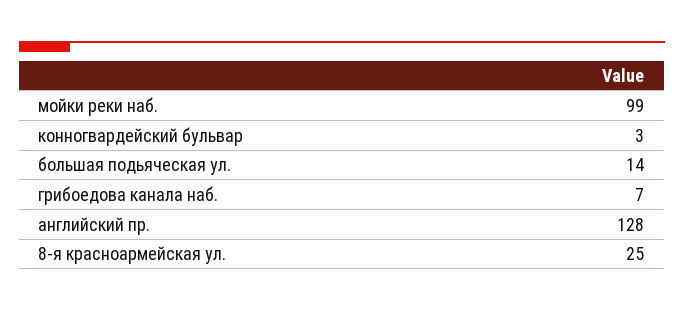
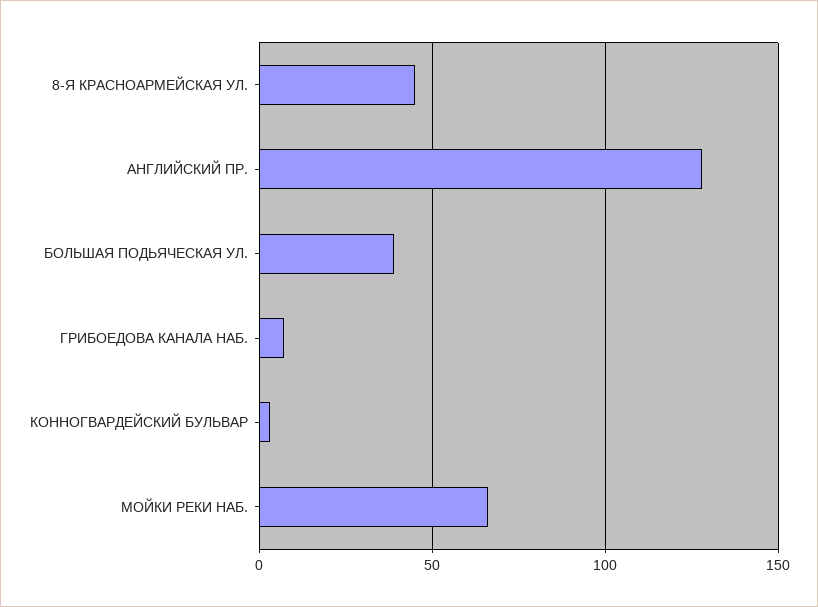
мойки реки наб.: 99 -> 65
большая подьяческая ул.: 14 -> 40
8-я красноармейская ул.: 25 -> 45

